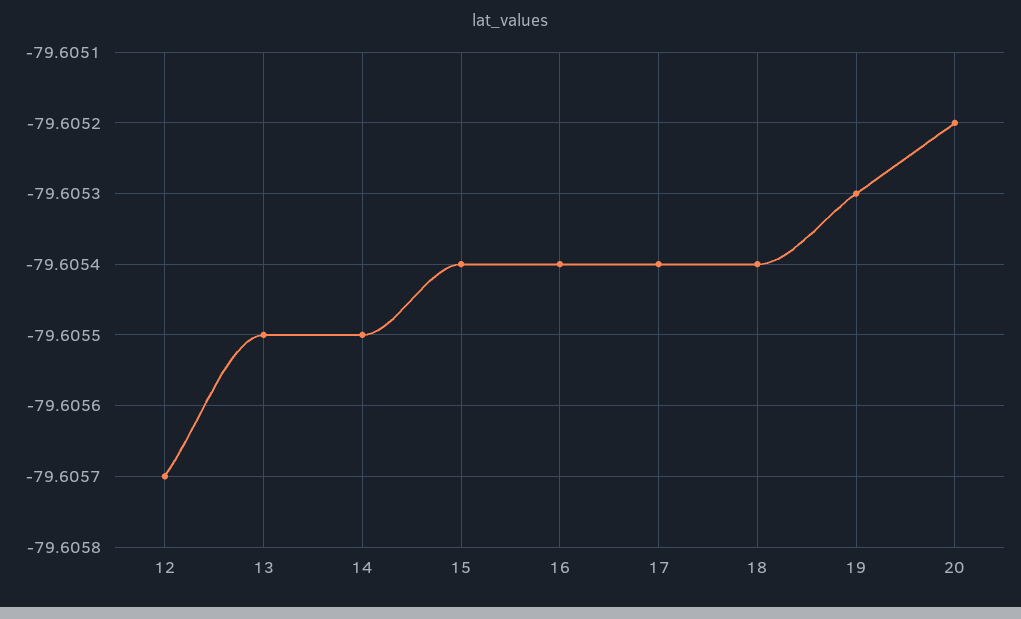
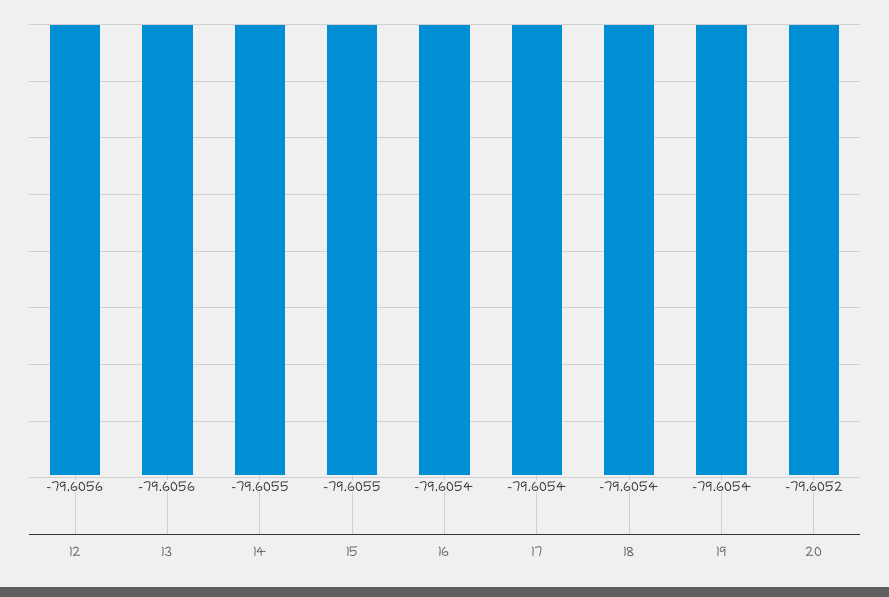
12: -79.6057 -> -79.6056
13: -79.6055 -> -79.6056
15: -79.6054 -> -79.6055
19: -79.6053 -> -79.6054

